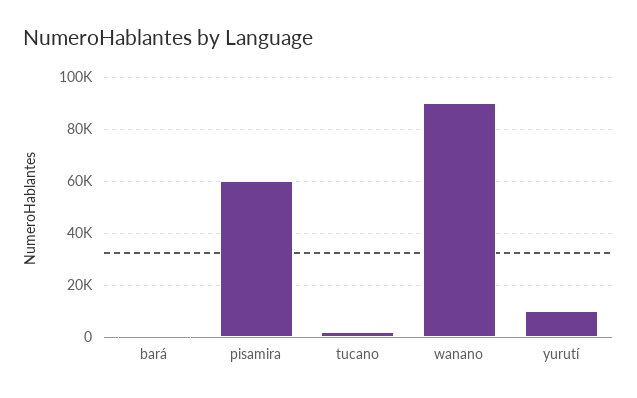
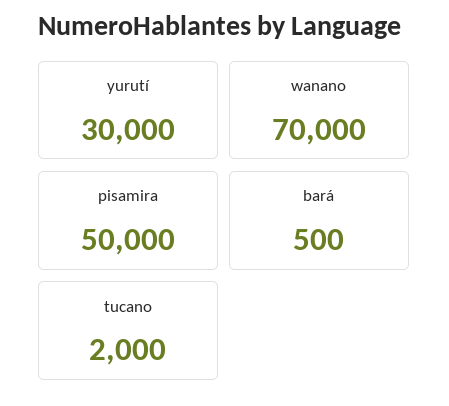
pisamira: 60000 -> 50000
wanano: 90000 -> 70000
yurutí: 10000 -> 30000

